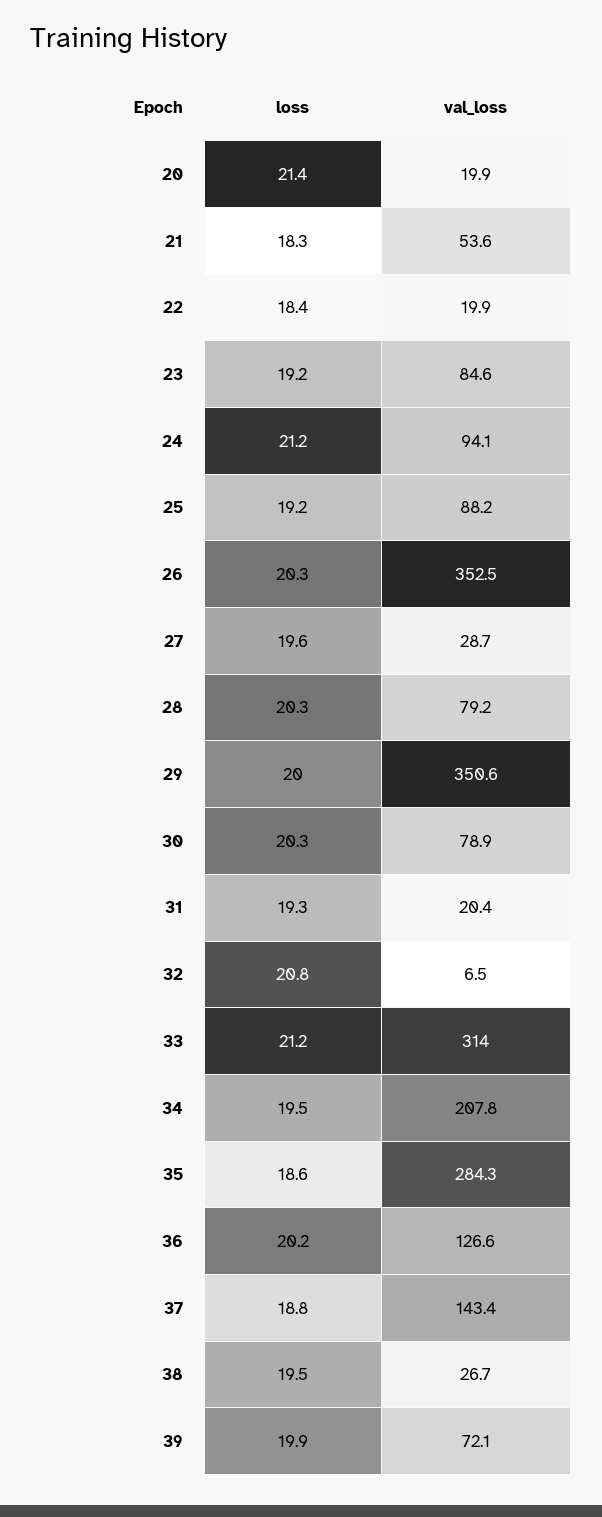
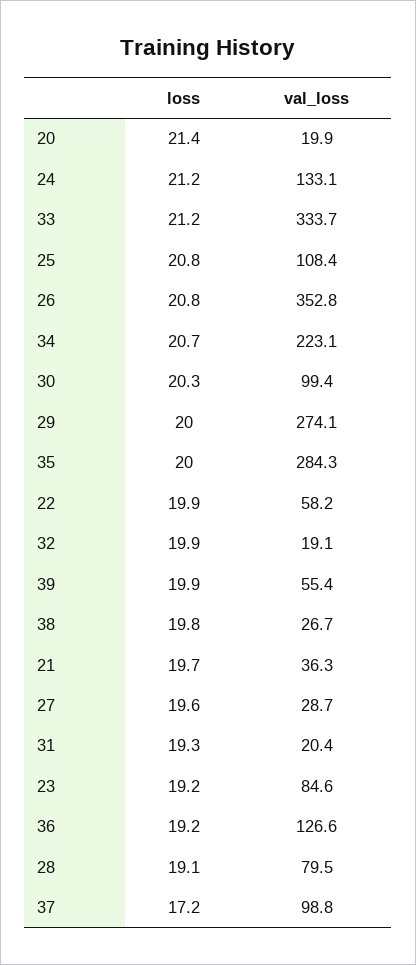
loss, 21: 18.3 -> 19.7
val_loss, 21: 53.6 -> 36.3
loss, 22: 18.4 -> 19.9
val_loss, 22: 19.9 -> 58.2
val_loss, 24: 94.1 -> 133.1
loss, 25: 19.2 -> 20.8
val_loss, 25: 88.2 -> 108.4
loss, 26: 20.3 -> 20.8
val_loss, 26: 352.5 -> 352.8
loss, 28: 20.3 -> 19.1
val_loss, 28: 79.2 -> 79.5
val_loss, 29: 350.6 -> 274.1
val_loss, 30: 78.9 -> 99.4
loss, 32: 20.8 -> 19.9
val_loss, 32: 6.5 -> 19.1
val_loss, 33: 314 -> 333.7
loss, 34: 19.5 -> 20.7
val_loss, 34: 207.8 -> 223.1
loss, 35: 18.6 -> 20
loss, 36: 20.2 -> 19.2
loss, 37: 18.8 -> 17.2
val_loss, 37: 143.4 -> 98.8
loss, 38: 19.5 -> 19.8
val_loss, 39: 72.1 -> 55.4

